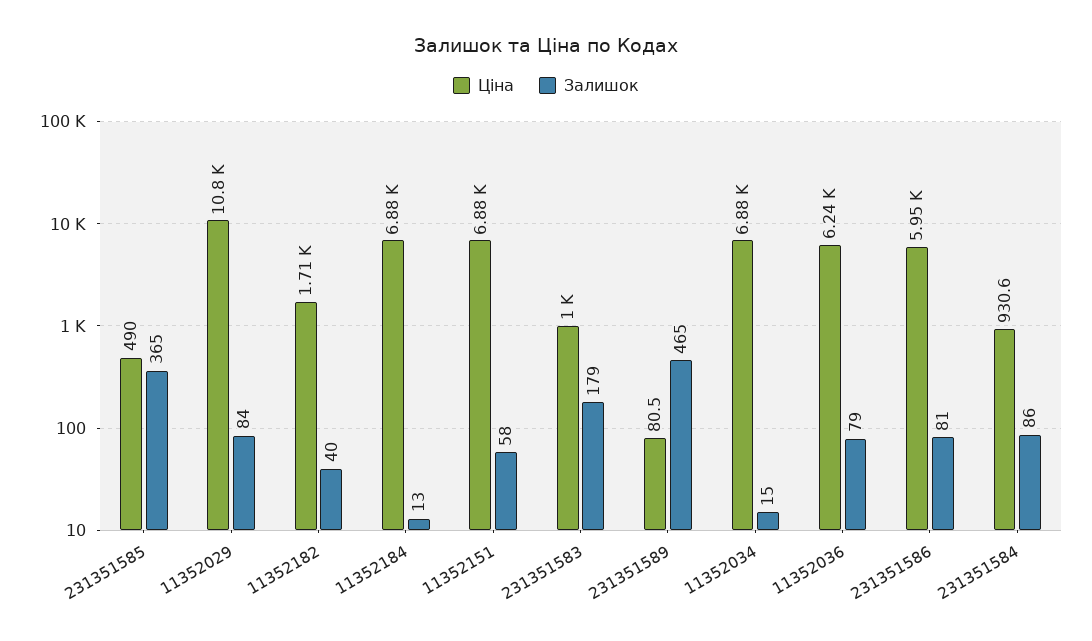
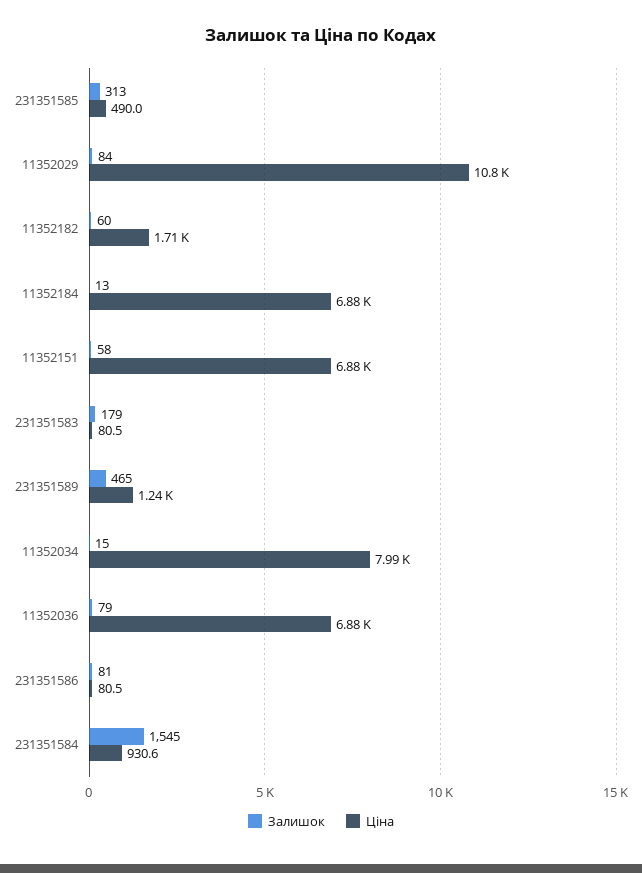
Залишок, 231351585: 365 -> 313
Залишок, 11352182: 40 -> 60
Ціна, 231351583: 1000 -> 80.5
Ціна, 231351589: 80.5 -> 1240
Ціна, 11352034: 6880 -> 7990
Ціна, 11352036: 6240 -> 6880
Ціна, 231351586: 5950 -> 80.5
Залишок, 231351584: 86 -> 1545

